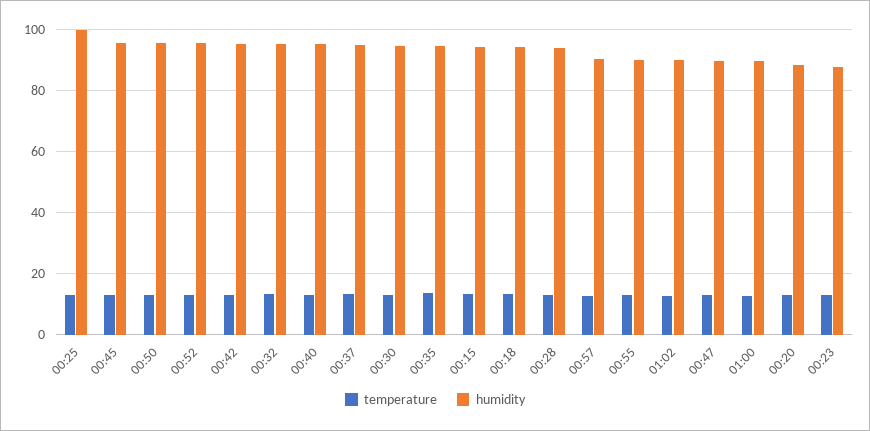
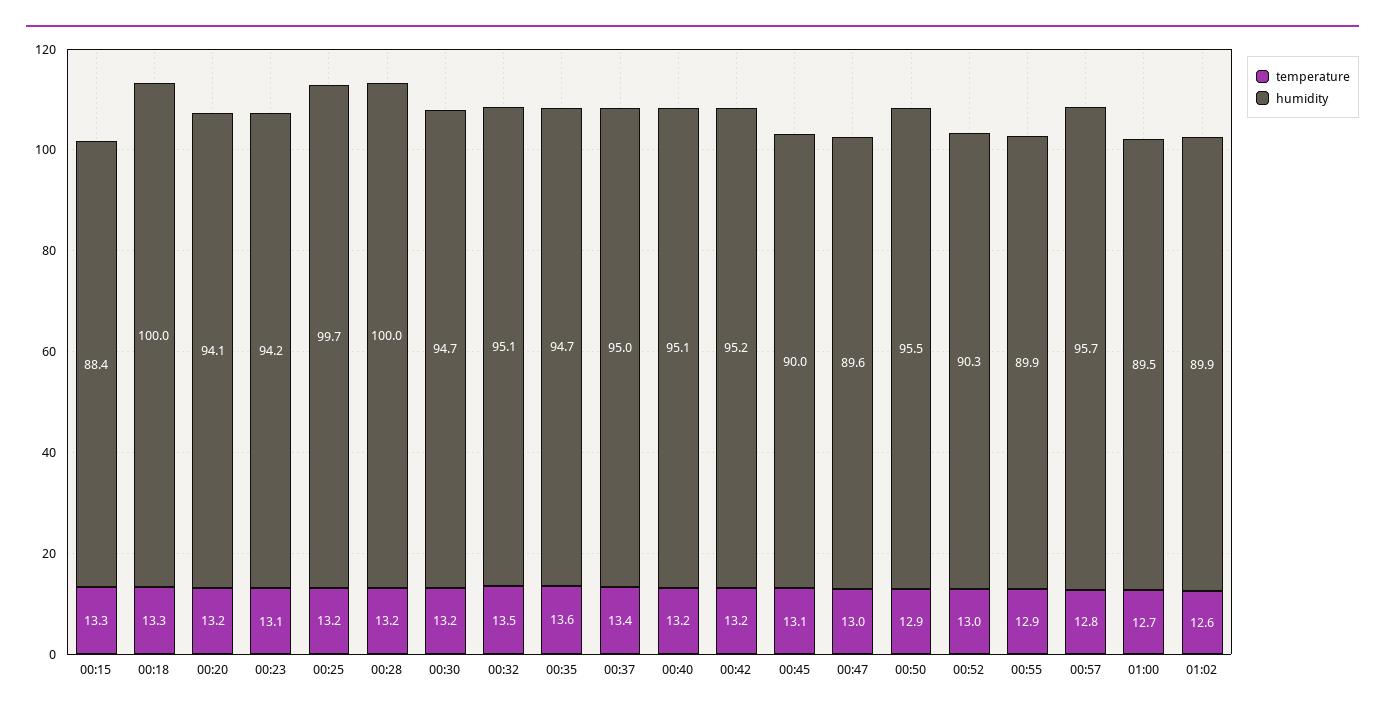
humidity, 00:45: 96 -> 90
humidity, 00:52: 96 -> 90.3
humidity, 00:15: 94 -> 88.4
humidity, 00:18: 94 -> 100
humidity, 00:28: 94 -> 100
humidity, 00:57: 90 -> 95.7
humidity, 00:20: 88 -> 94.1
humidity, 00:23: 88 -> 94.2

